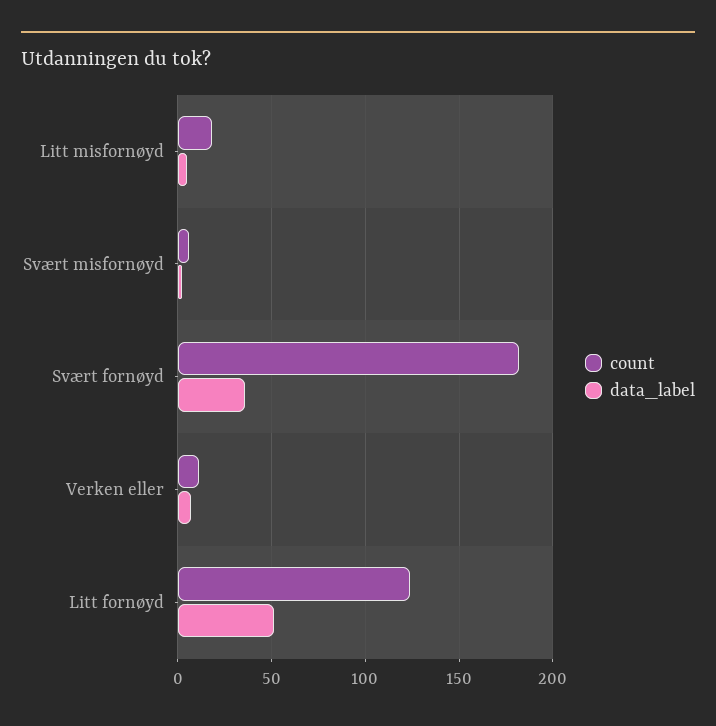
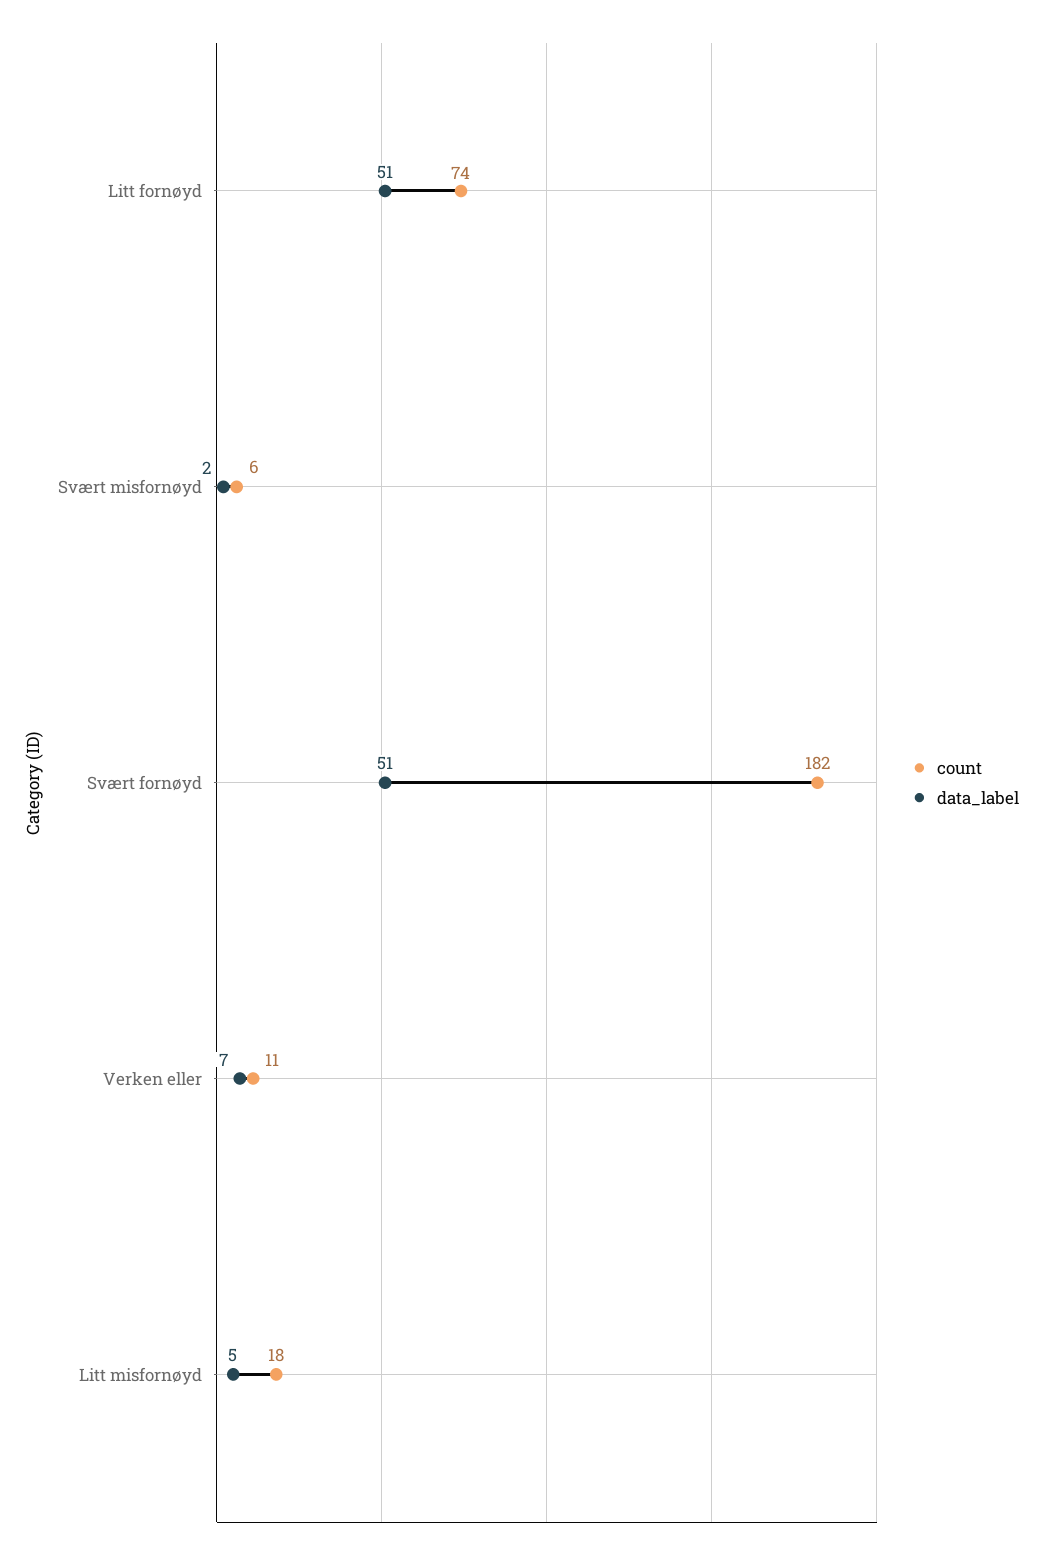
data_label, Svært fornøyd: 35 -> 51
count, Litt fornøyd: 125 -> 74

